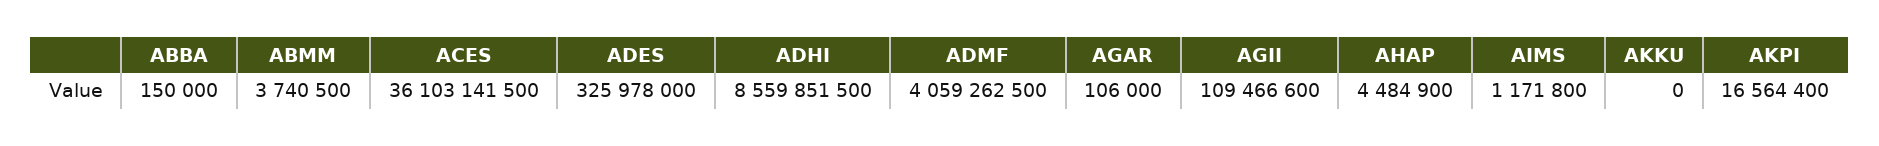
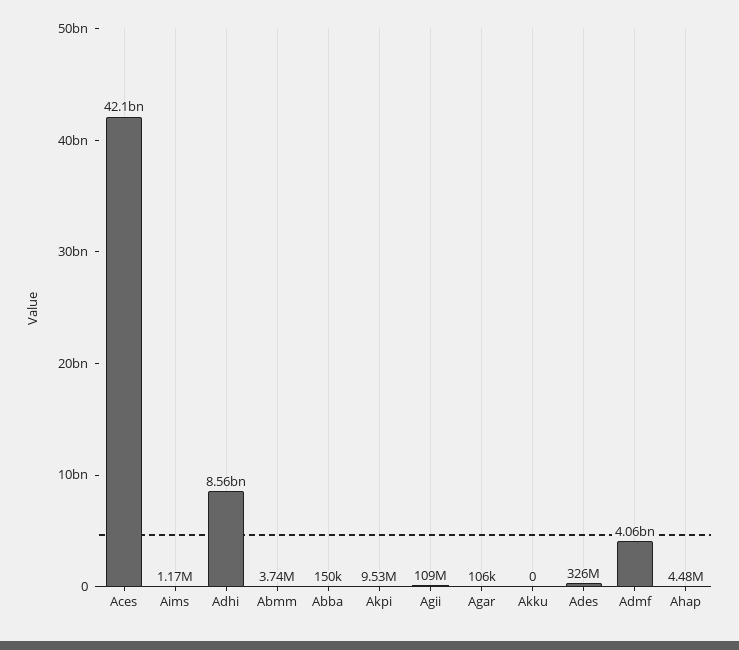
ACES: 36103141500 -> 42100000000
AKPI: 16564400 -> 9530000

